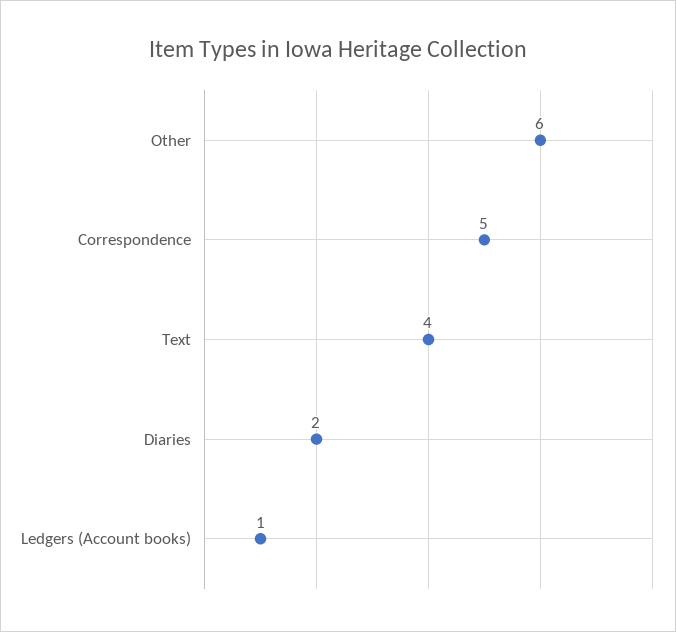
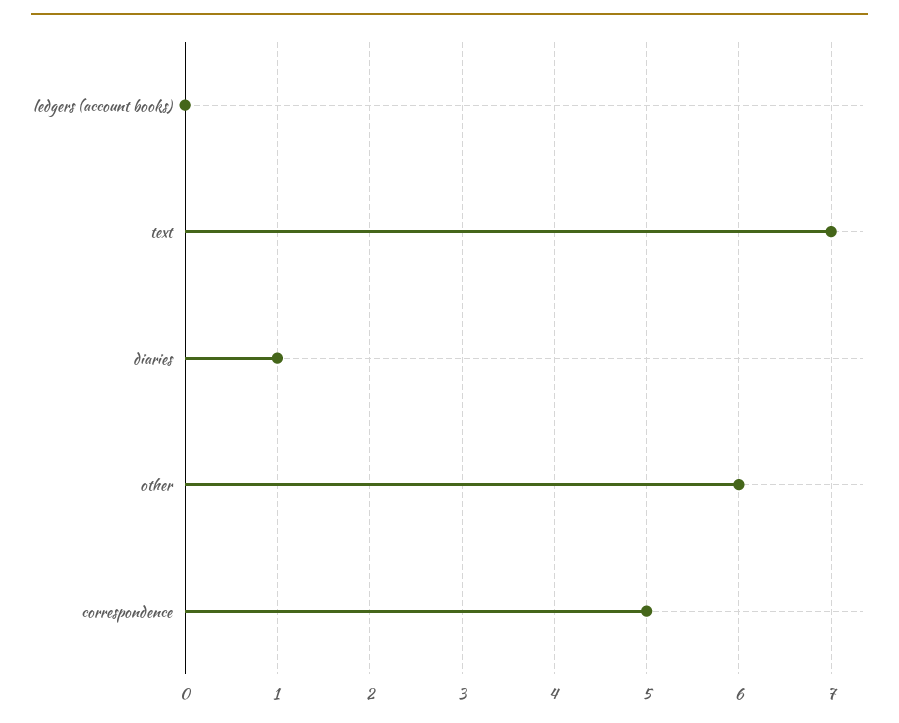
Text: 4 -> 7
Diaries: 2 -> 1
Ledgers (Account books): 1 -> 0

